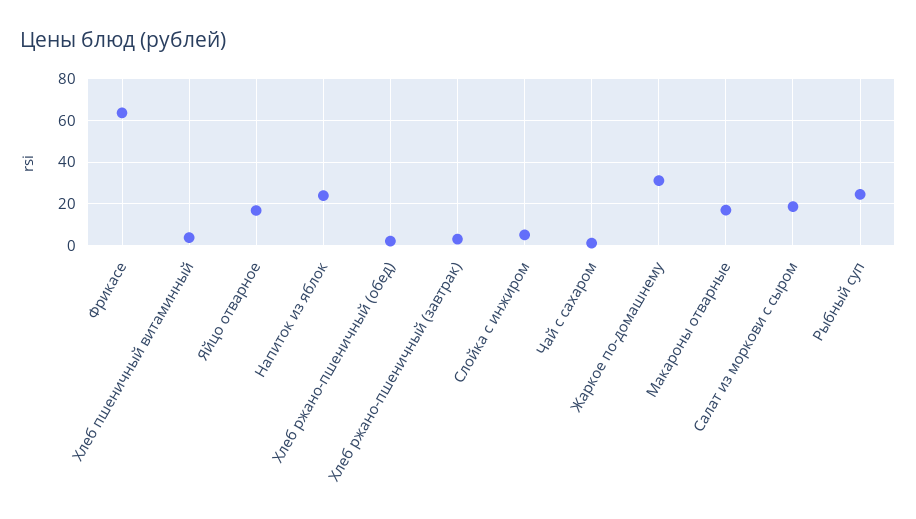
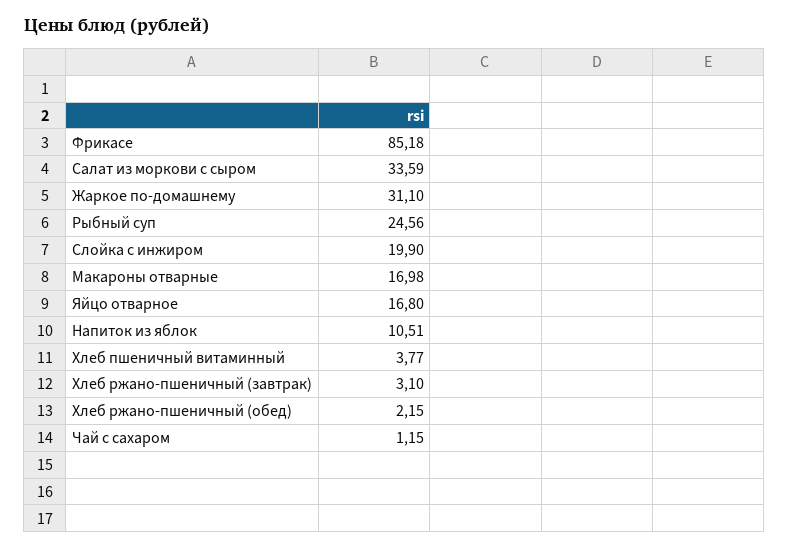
Фрикасе: 65 -> 85.18
Напиток из яблок: 25 -> 10.51
Слойка с инжиром: 5 -> 19.9
Салат из моркови с сыром: 20 -> 33.59

